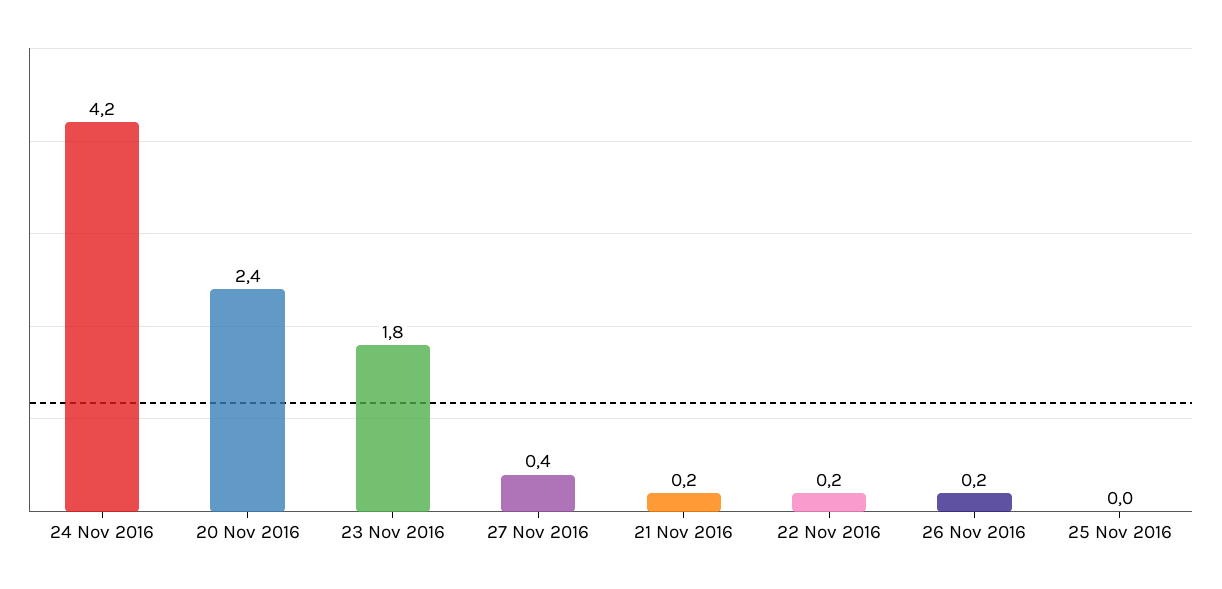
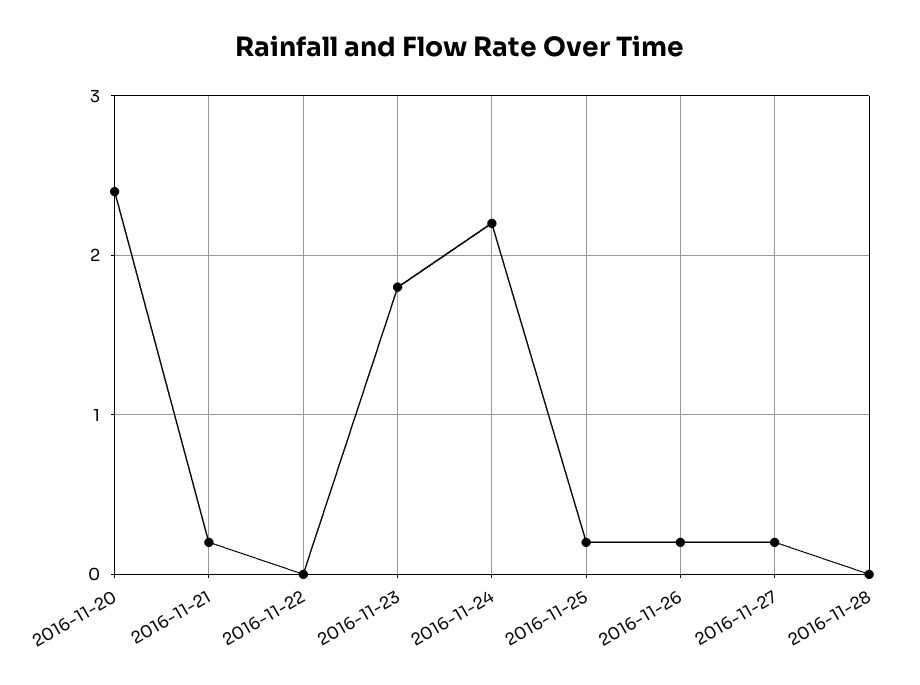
24 Nov 2016: 4.2 -> 2.2
27 Nov 2016: 0.4 -> 0.2
22 Nov 2016: 0.2 -> 0
25 Nov 2016: 0 -> 0.2
2016-11-28: none -> 0

